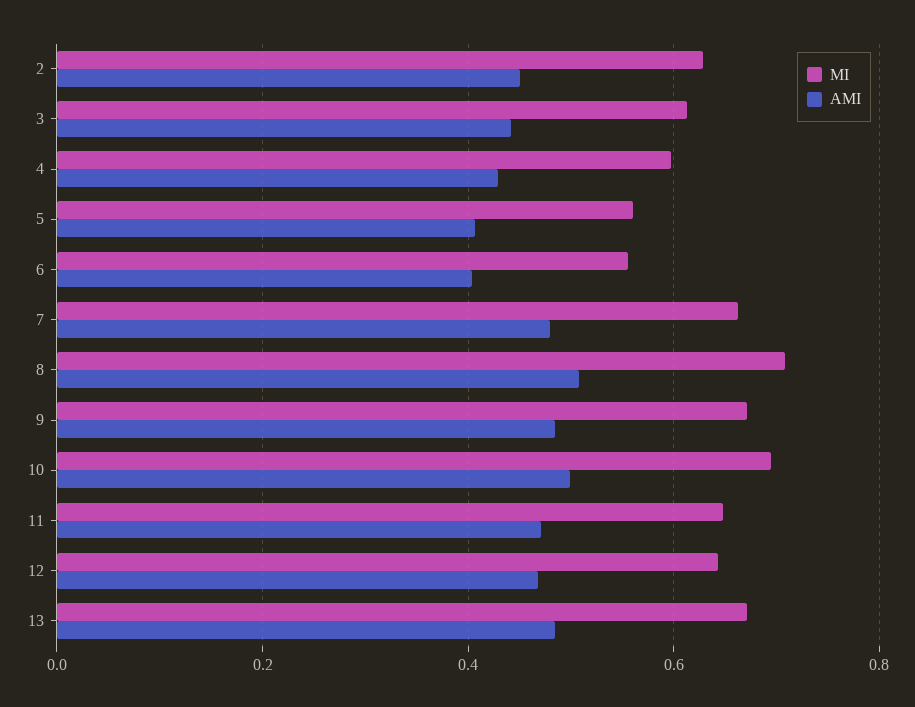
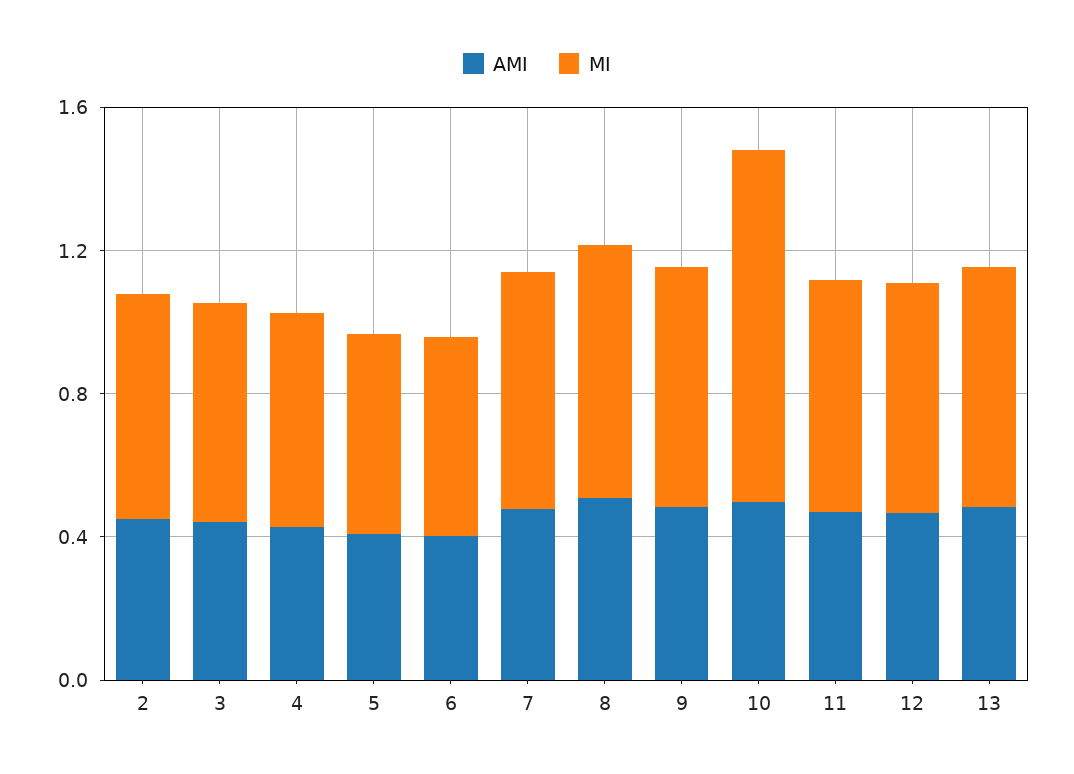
MI, 10: 0.7 -> 1

